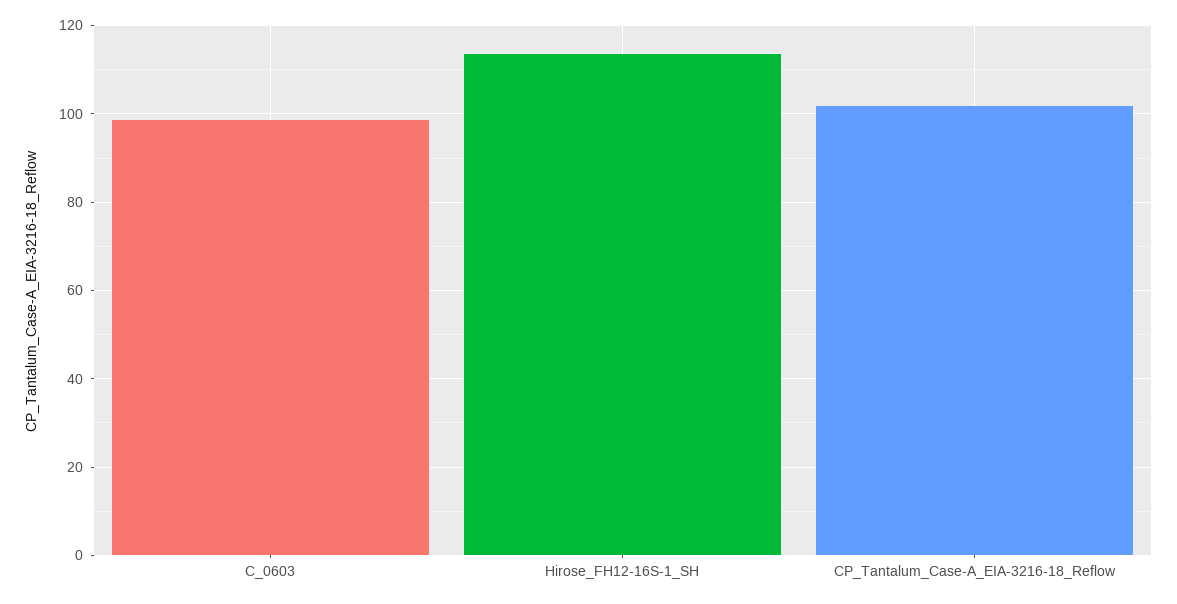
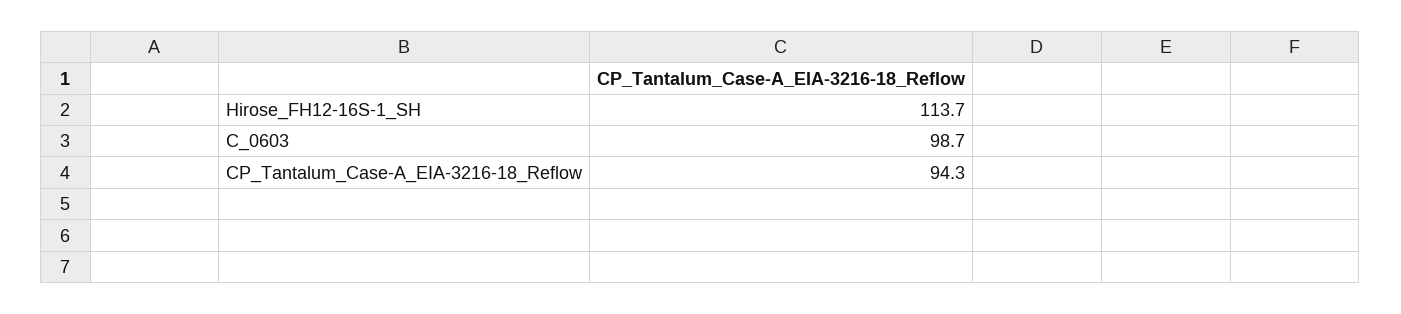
CP_Tantalum_Case-A_EIA-3216-18_Reflow: 102 -> 94.3

